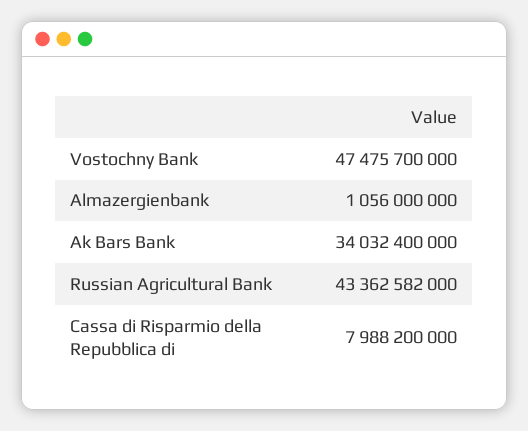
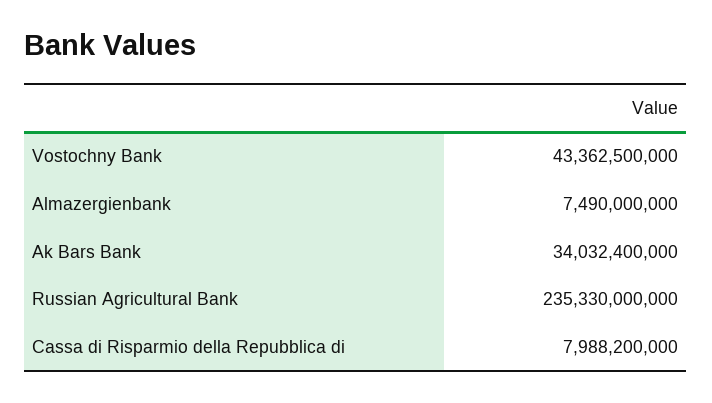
Vostochny Bank: 47475700000 -> 43362500000
Almazergienbank: 1056000000 -> 7490000000
Russian Agricultural Bank: 43362582000 -> 235330000000

